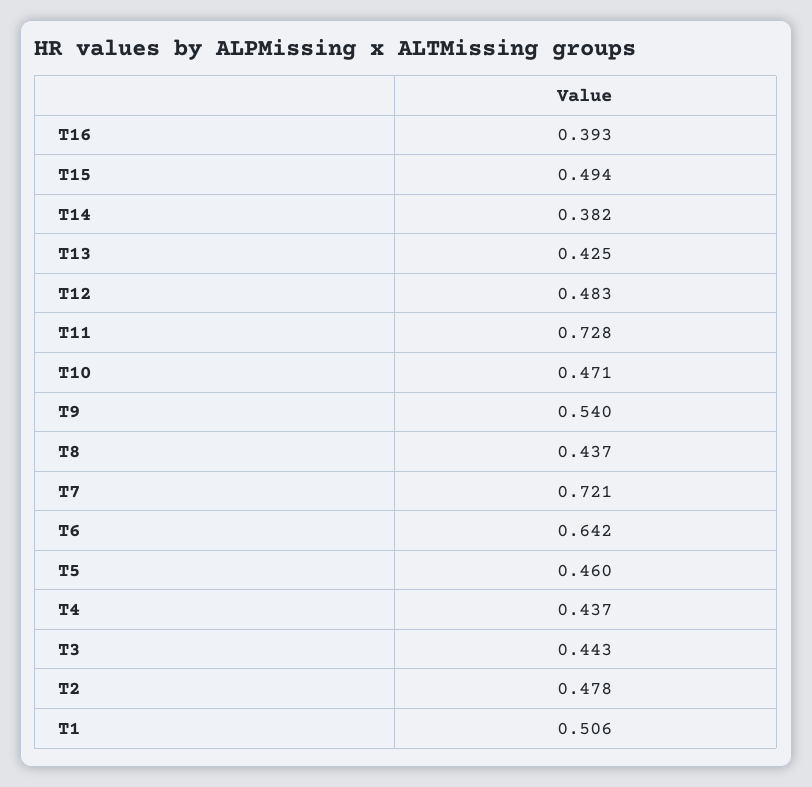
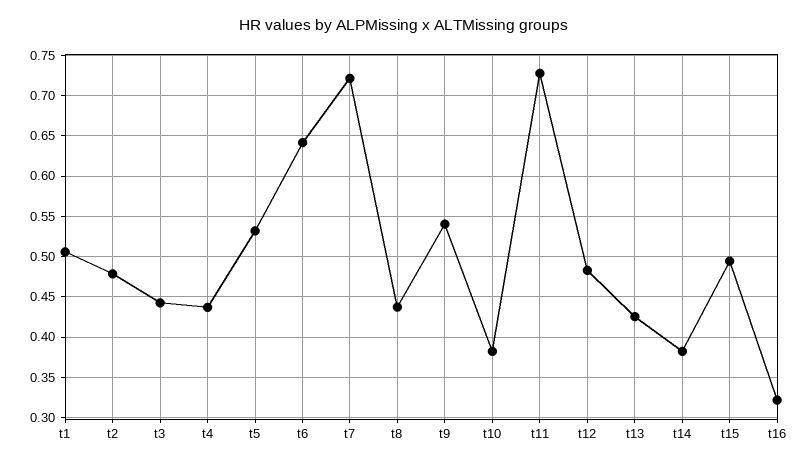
T16: 0.393 -> 0.32
T10: 0.471 -> 0.38
T5: 0.46 -> 0.53

